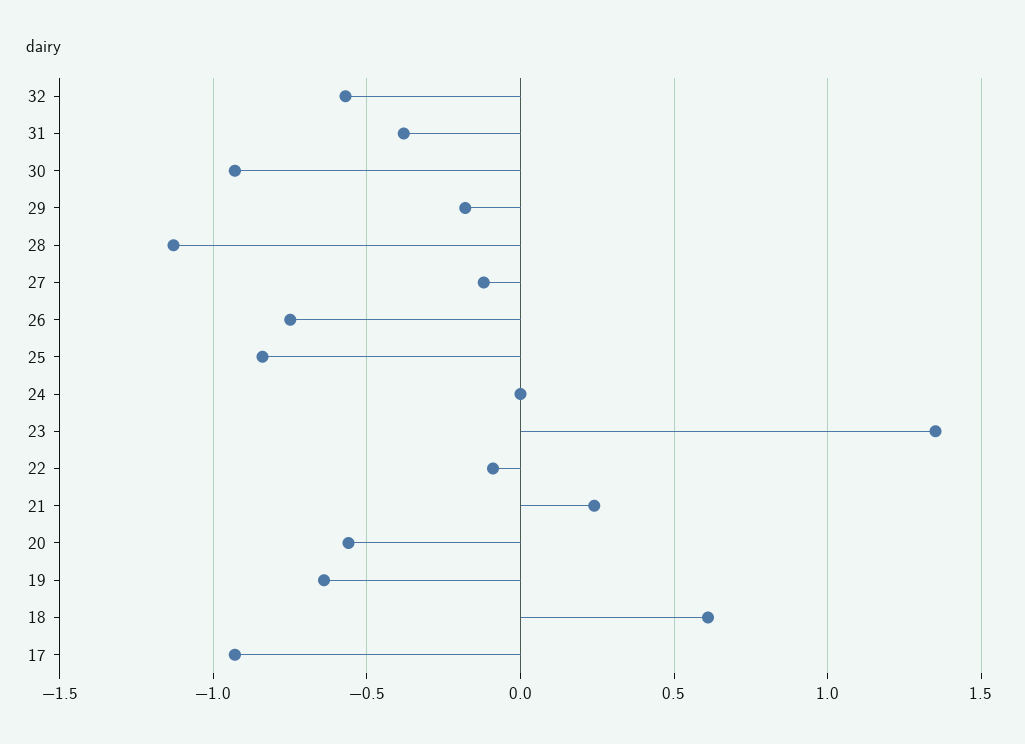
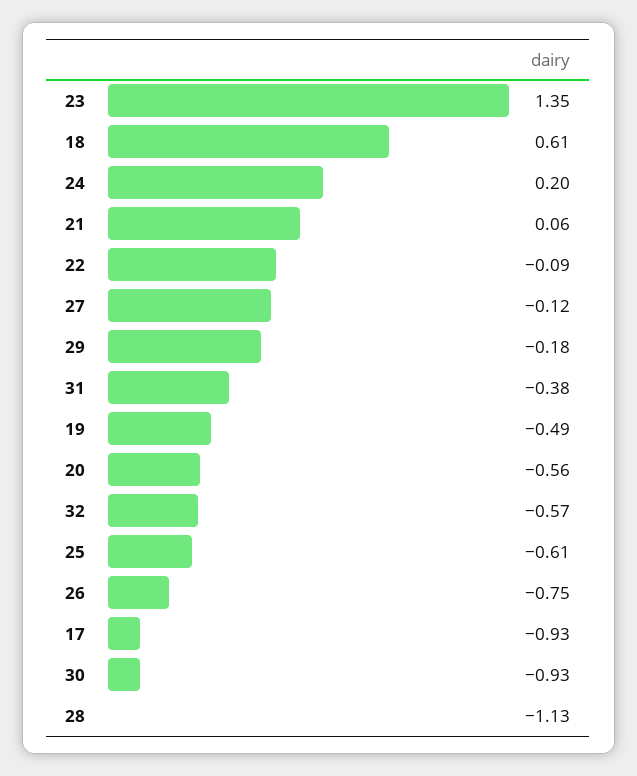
25: -0.85 -> -0.61
24: 0 -> 0.2
21: 0.25 -> 0.06
19: -0.65 -> -0.49

